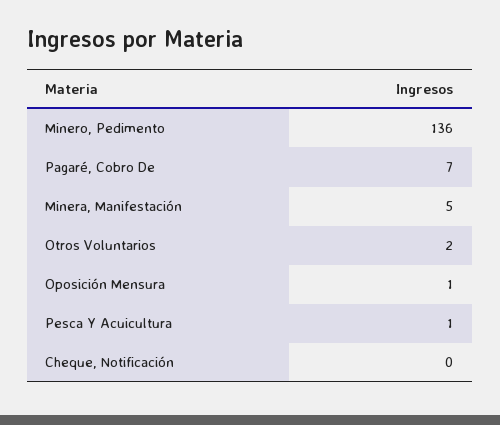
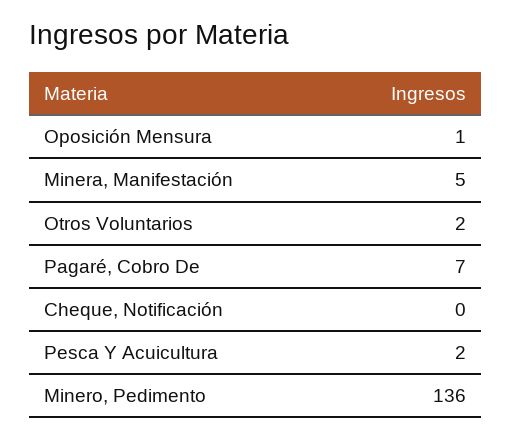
Pesca Y Acuicultura: 1 -> 2

